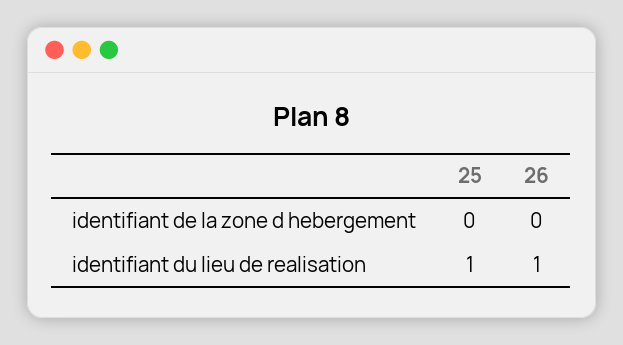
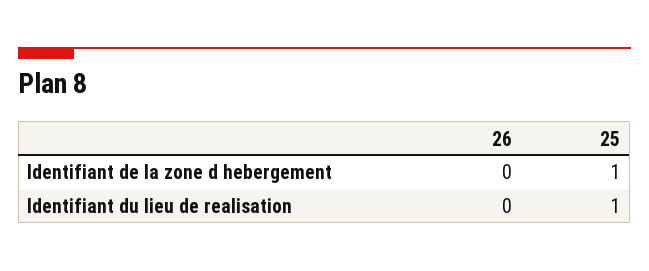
25, identifiant de la zone d hebergement: 0 -> 1
26, identifiant du lieu de realisation: 1 -> 0

